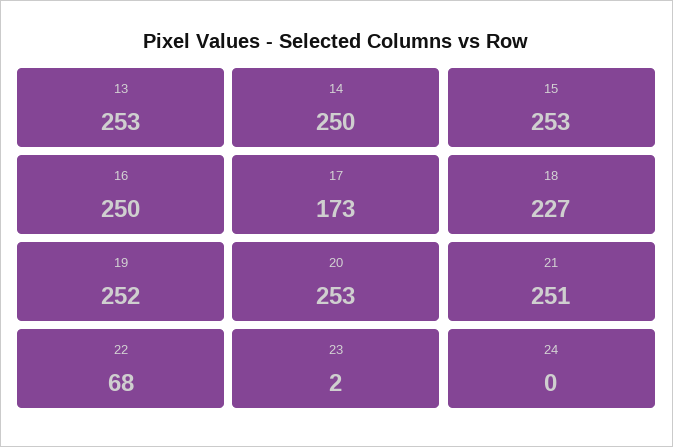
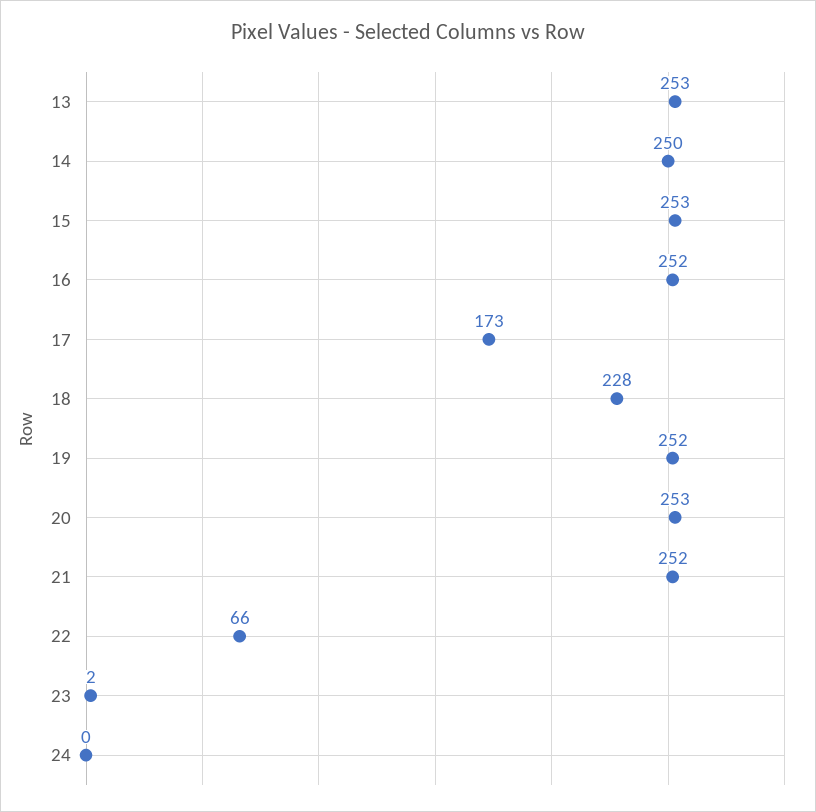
16: 250 -> 252
18: 227 -> 228
21: 251 -> 252
22: 68 -> 66

